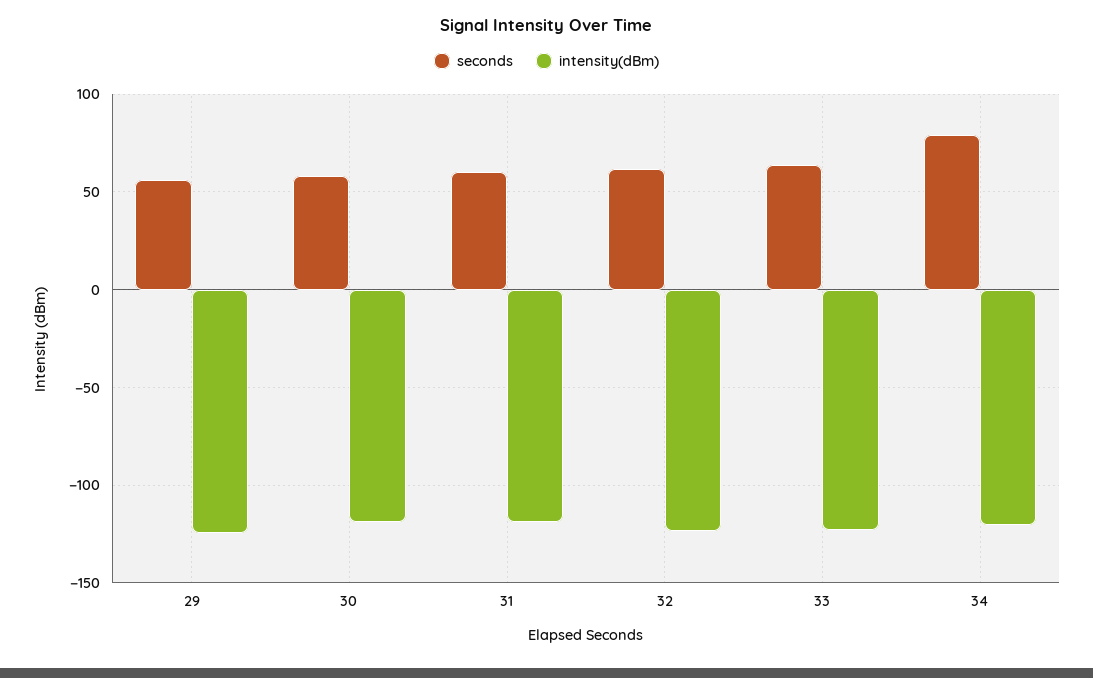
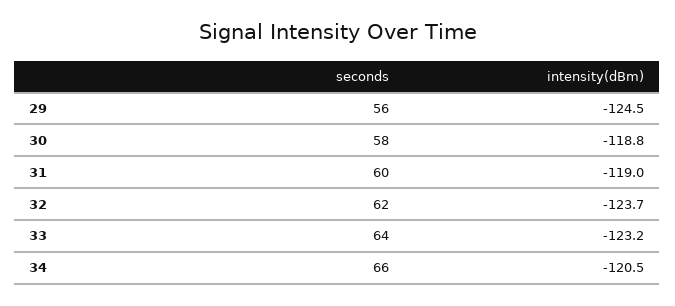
seconds, 34: 80 -> 66

